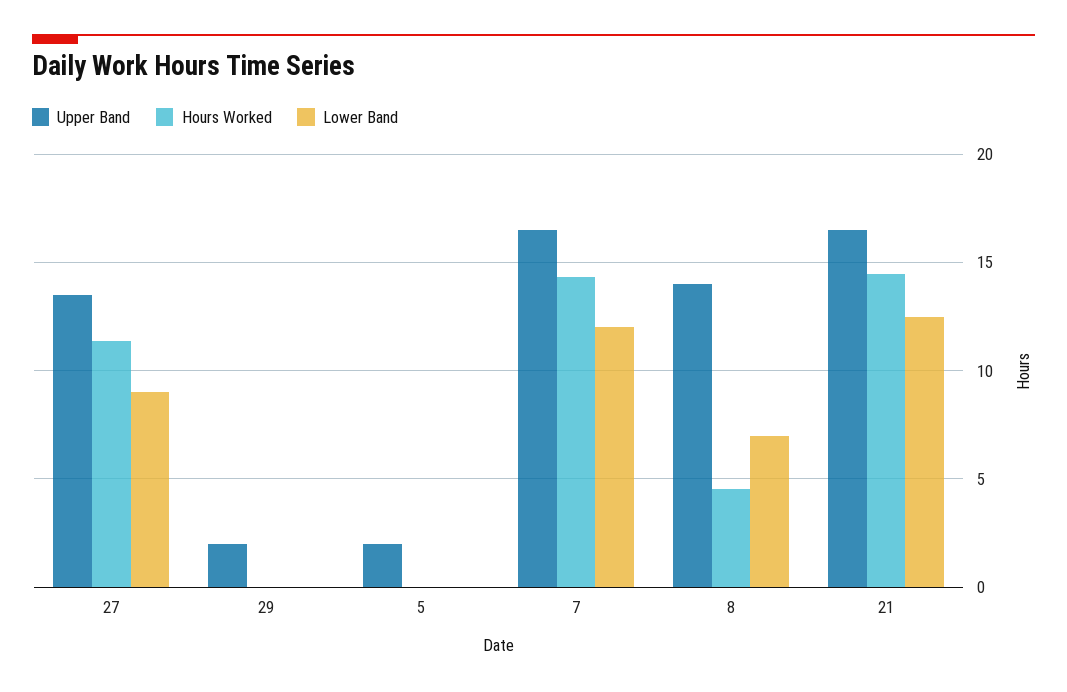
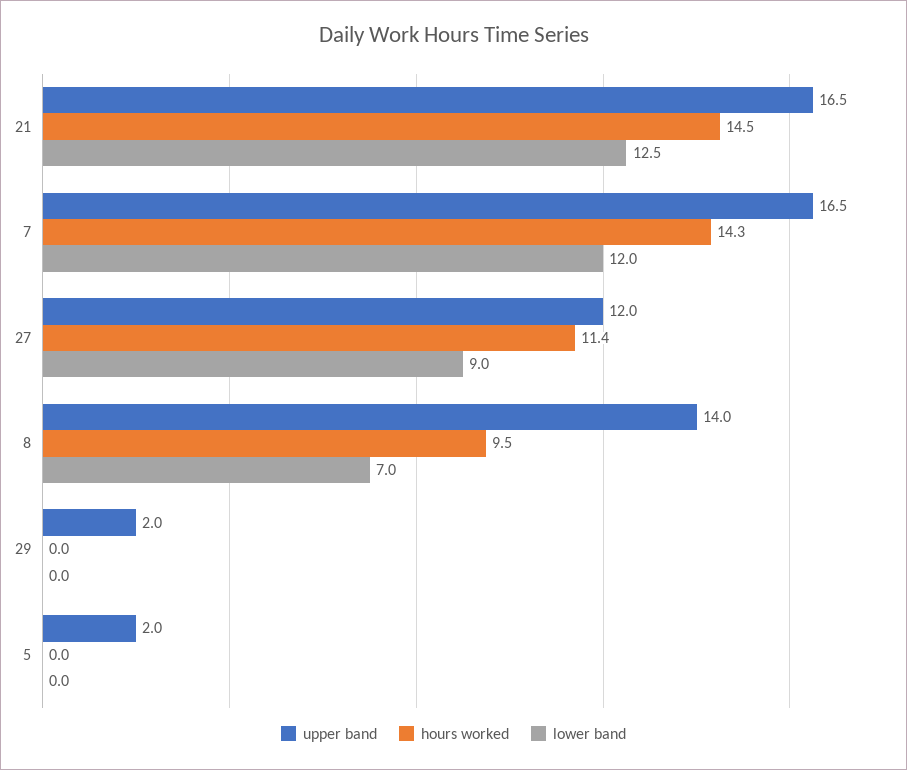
Upper Band, 27: 13.5 -> 12
Hours Worked, 8: 4.5 -> 9.5

